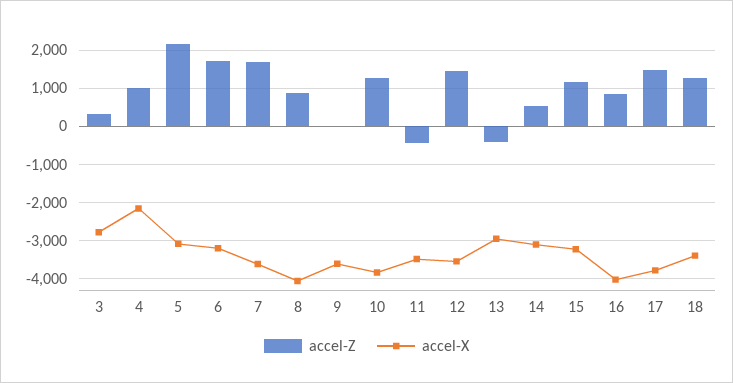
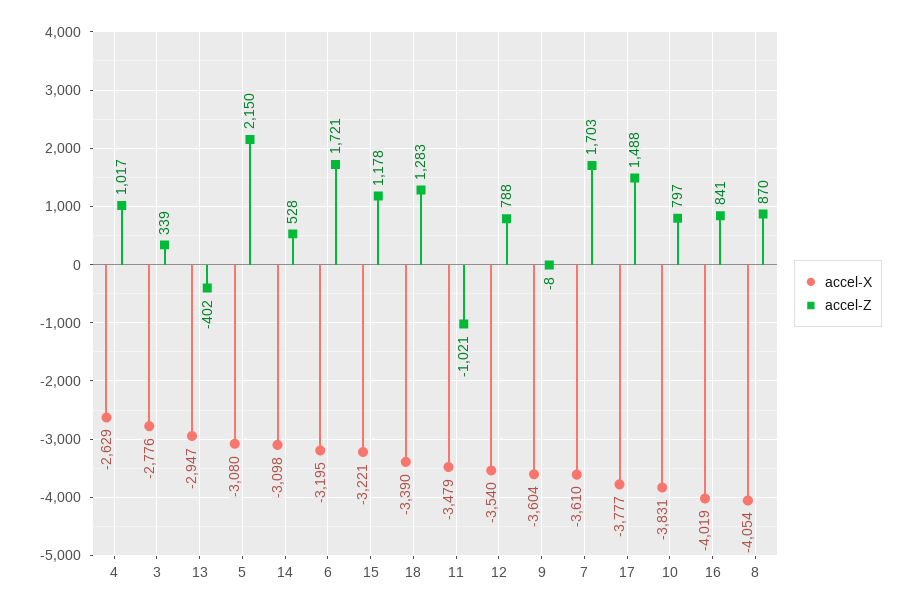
accel-X, 4: -2200 -> -2629
accel-Z, 10: 1200 -> 797
accel-Z, 11: -400 -> -1021
accel-Z, 12: 1400 -> 788

